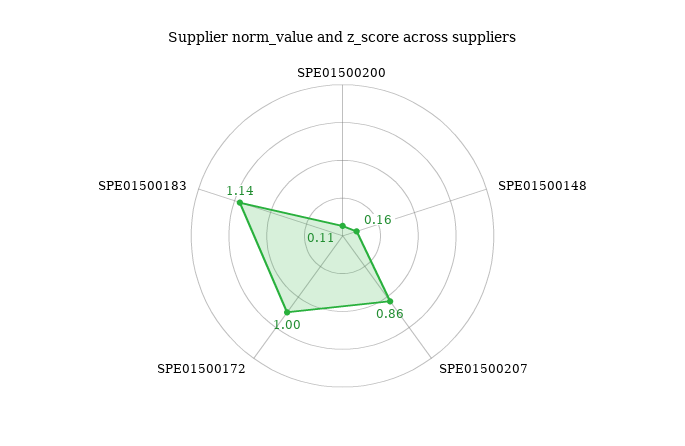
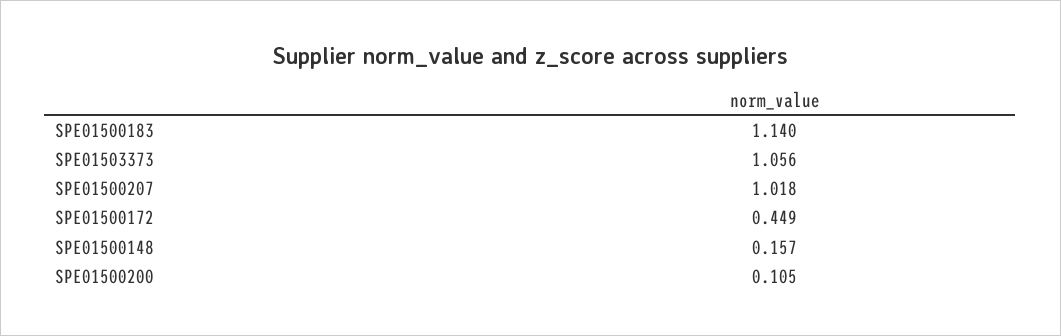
SPE01500207: 0.86 -> 1.018
SPE01500172: 1 -> 0.449
SPE01503373: none -> 1.056

